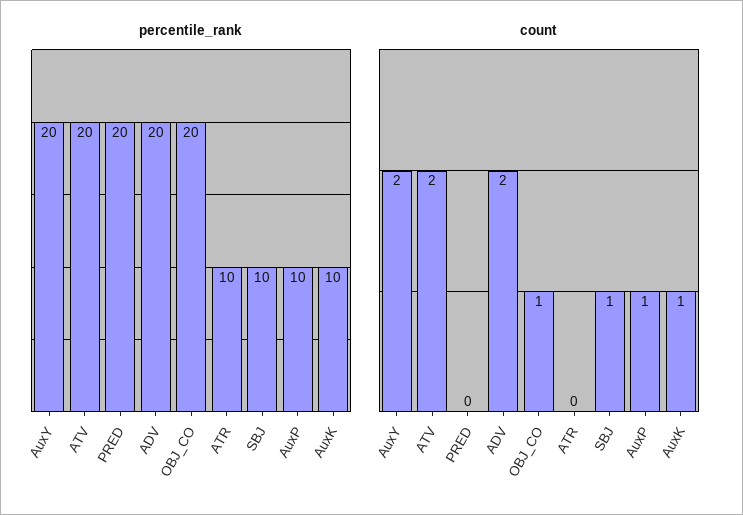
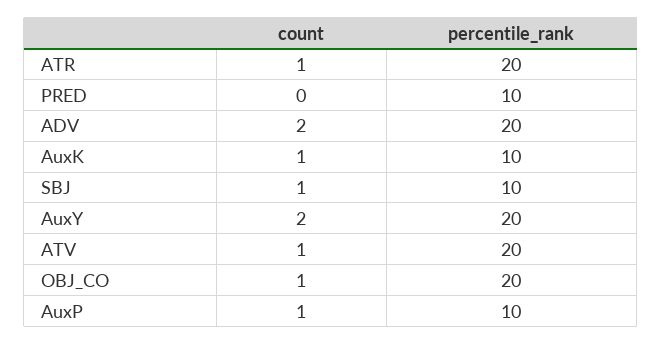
percentile_rank, PRED: 20 -> 10
percentile_rank, ATR: 10 -> 20
count, ATV: 2 -> 1
count, ATR: 0 -> 1

